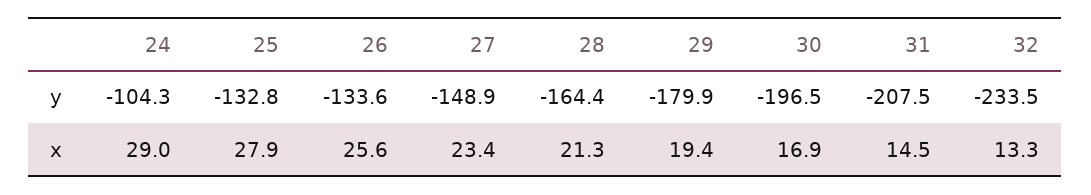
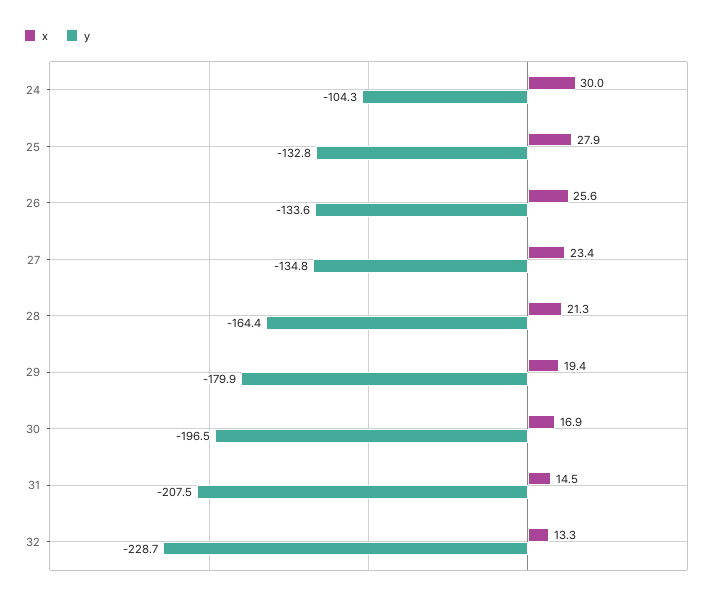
y, 27: -148.9 -> -134.8
y, 32: -233.5 -> -228.7
x, 24: 29 -> 30

